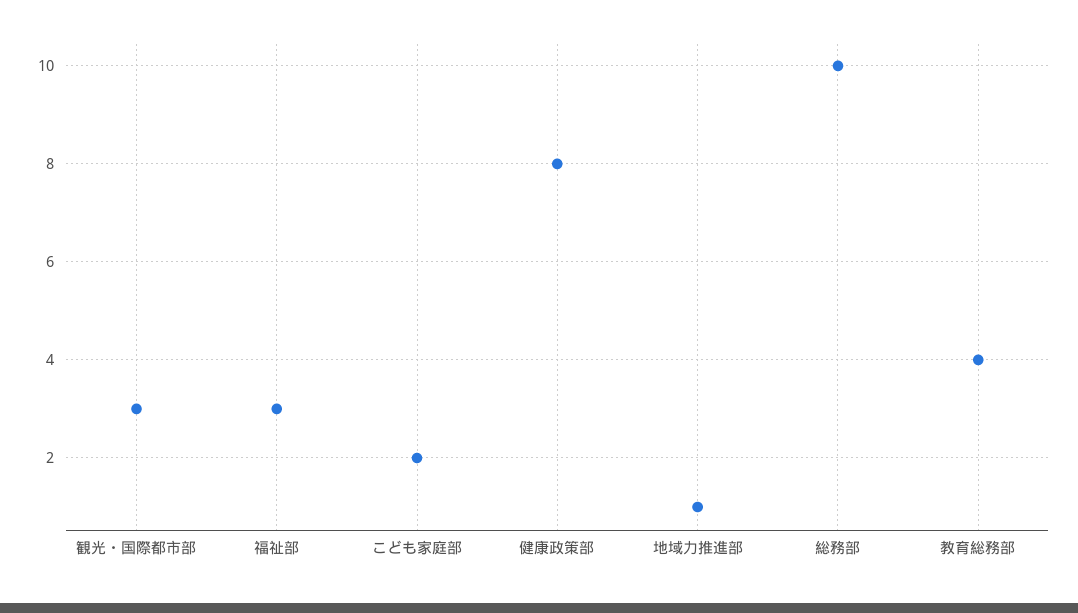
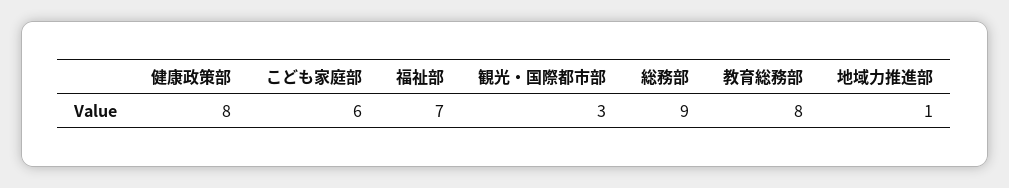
福祉部: 3 -> 7
こども家庭部: 2 -> 6
総務部: 10 -> 9
教育総務部: 4 -> 8

